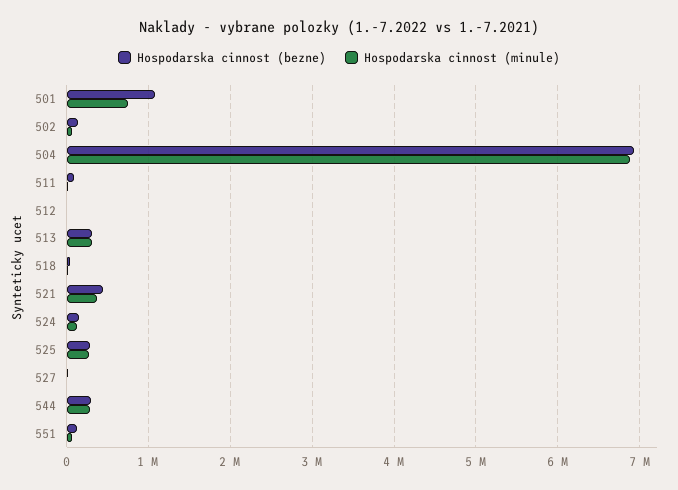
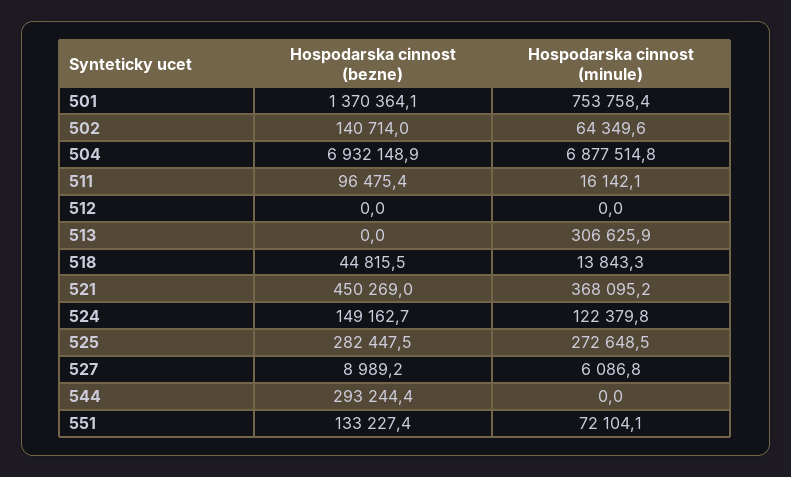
Hospodarska cinnost (bezne), 501: 1100000 -> 1370364.1
Hospodarska cinnost (bezne), 513: 300000 -> 0
Hospodarska cinnost (minule), 544: 300000 -> 0

